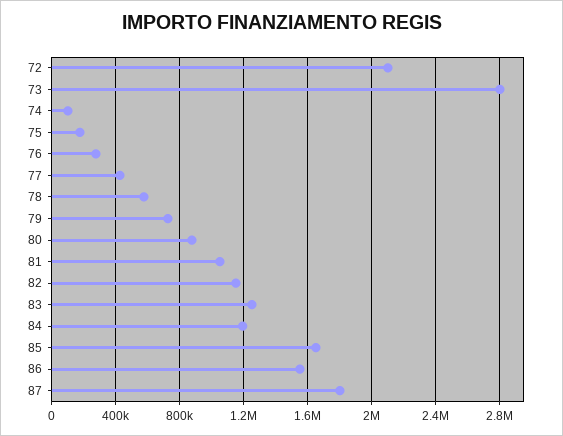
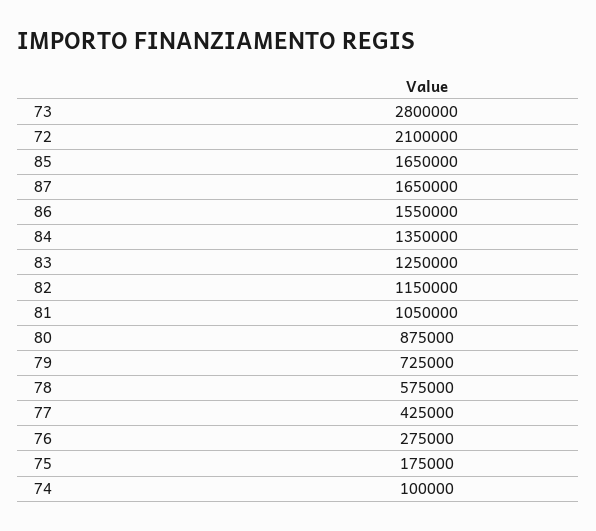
84: 1200000 -> 1350000
87: 1800000 -> 1650000

